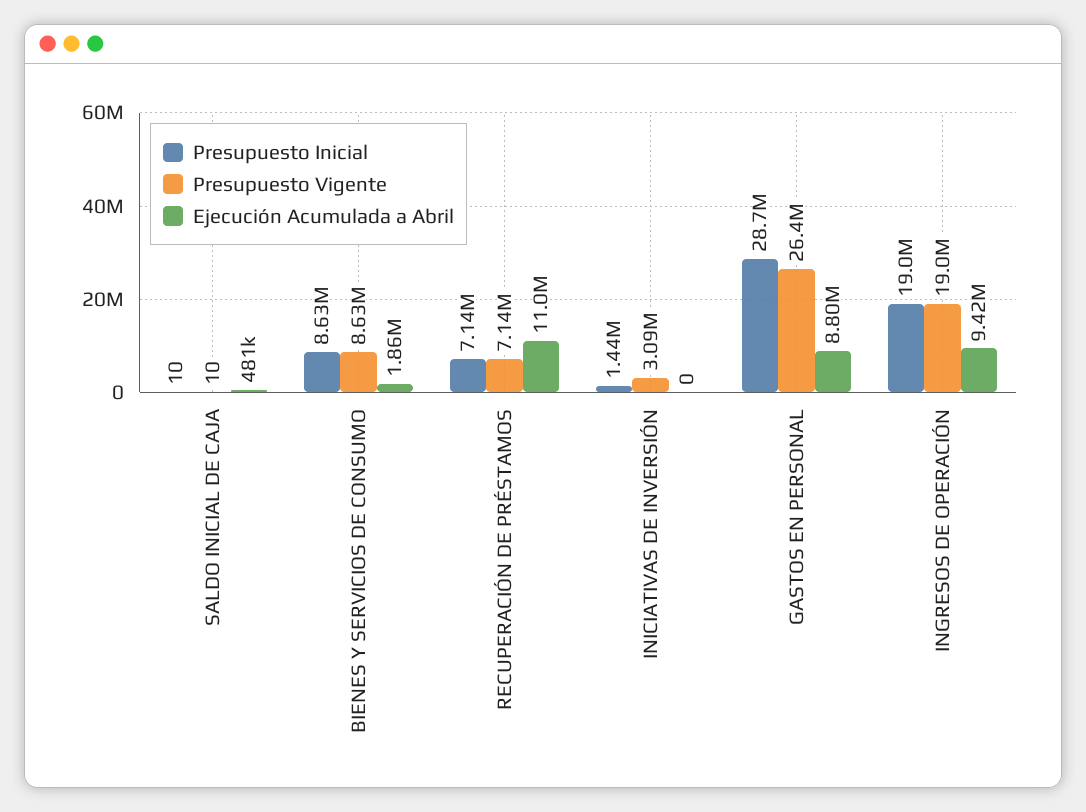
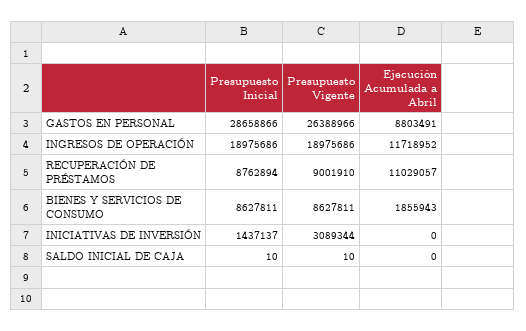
Ejecución Acumulada a Abril, SALDO INICIAL DE CAJA: 481000 -> 0
Presupuesto Inicial, RECUPERACIÓN DE PRÉSTAMOS: 7140000 -> 8762894
Presupuesto Vigente, RECUPERACIÓN DE PRÉSTAMOS: 7140000 -> 9001910
Ejecución Acumulada a Abril, INGRESOS DE OPERACIÓN: 9420000 -> 11718952

